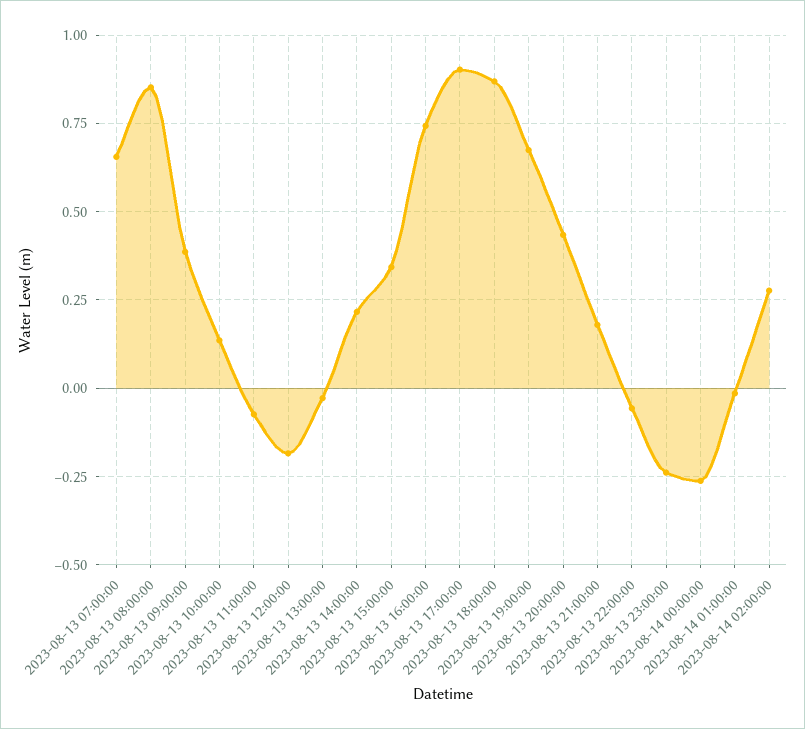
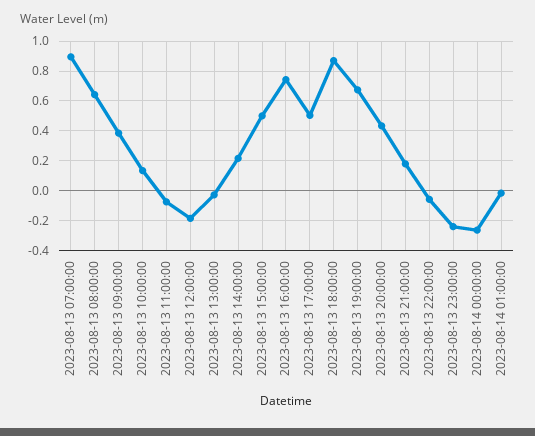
2023-08-13 07:00:00: 0.65 -> 0.9
2023-08-13 08:00:00: 0.85 -> 0.65
2023-08-13 15:00:00: 0.35 -> 0.5
2023-08-13 17:00:00: 0.9 -> 0.5
2023-08-14 02:00:00: 0.275 -> none

